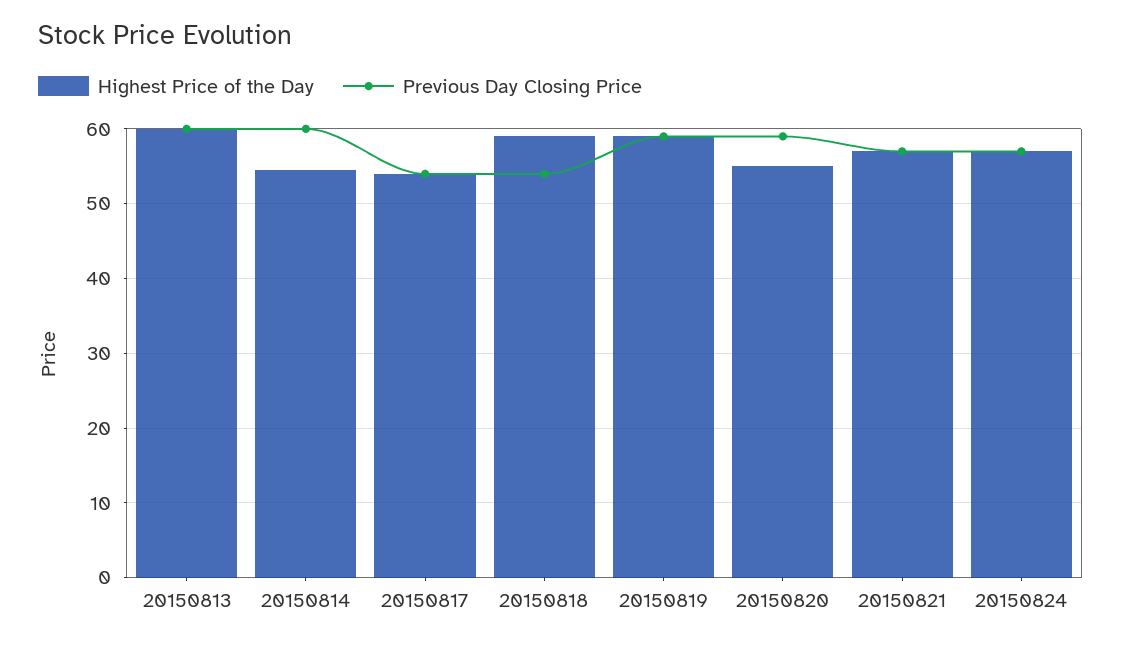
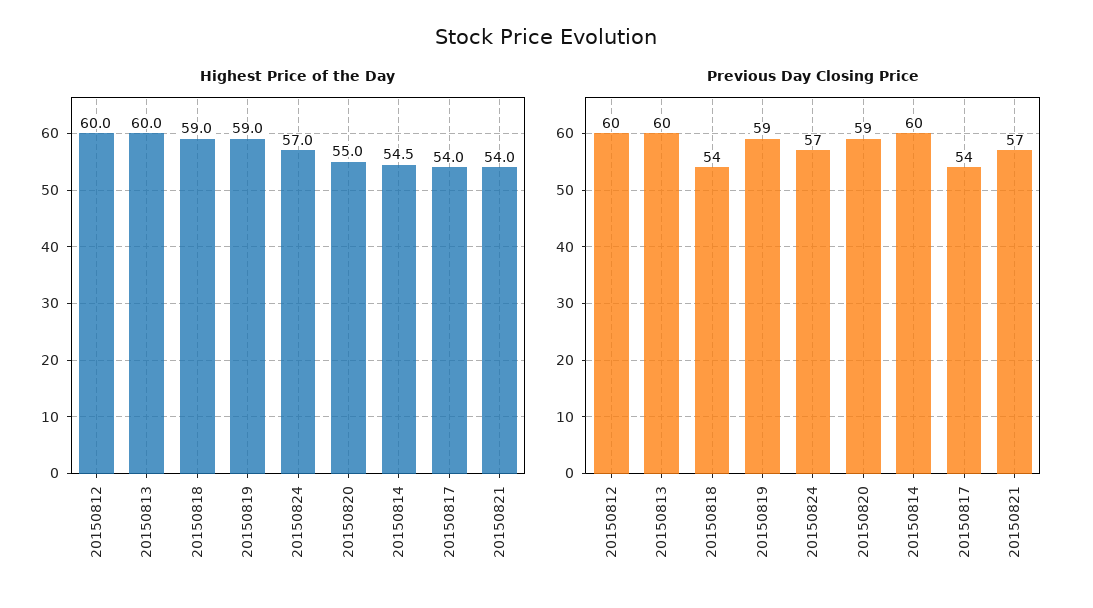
Highest Price of the Day, 20150821: 57 -> 54
Highest Price of the Day, 20150812: none -> 60
Previous Day Closing Price, 20150812: none -> 60

